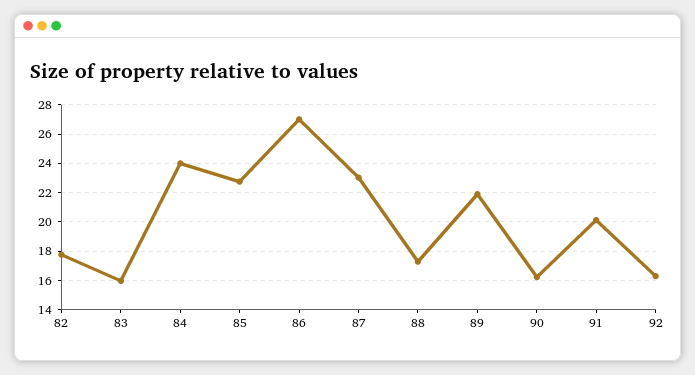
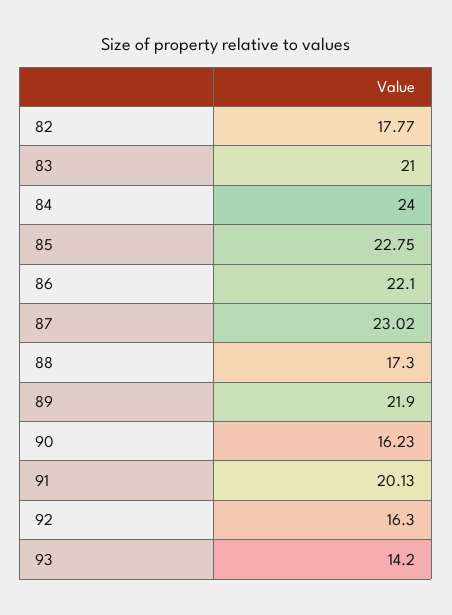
83: 16 -> 21
86: 27 -> 22.1
93: none -> 14.2

